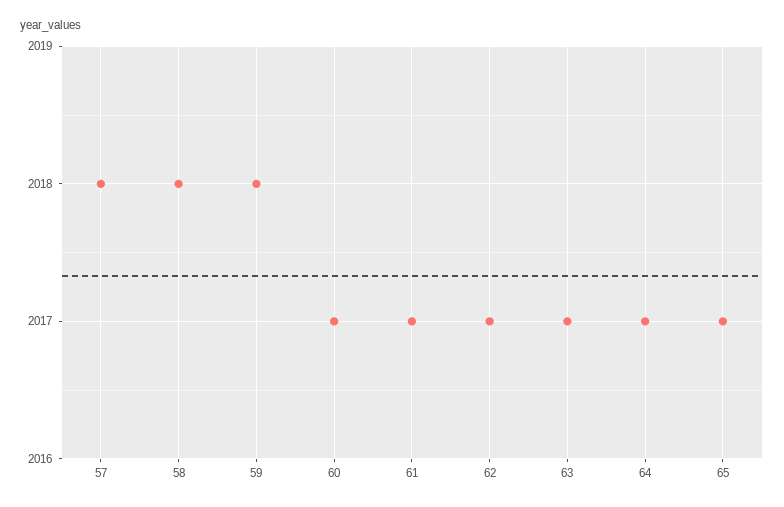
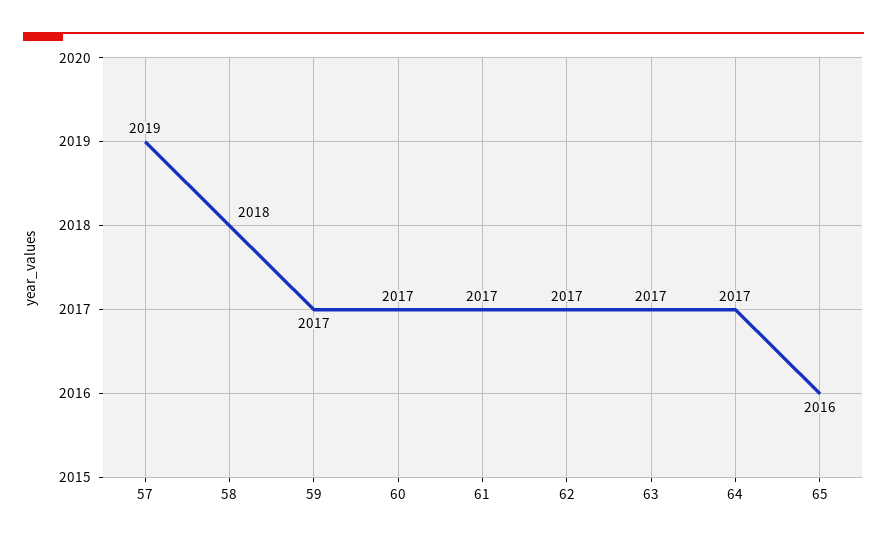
57: 2018 -> 2019
59: 2018 -> 2017
65: 2017 -> 2016

